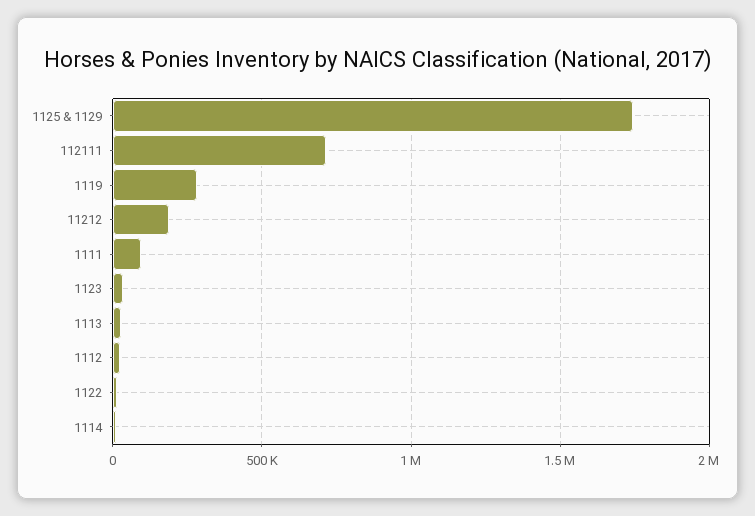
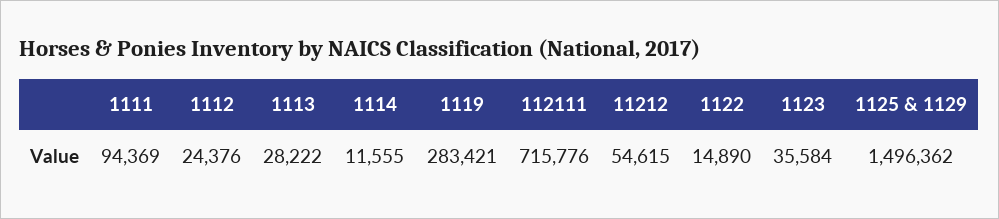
1125 & 1129: 1750000 -> 1496362
11212: 200000 -> 54615

